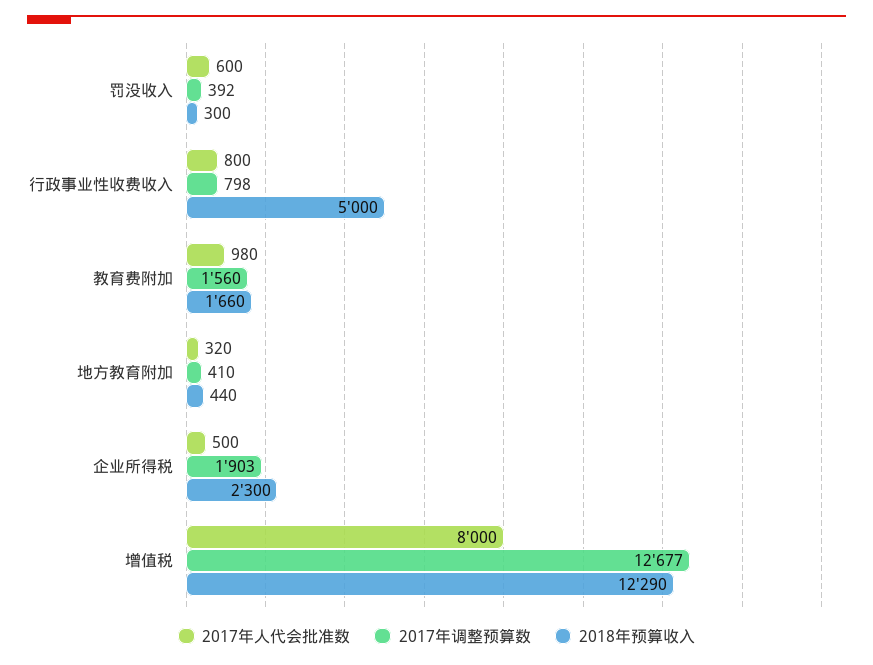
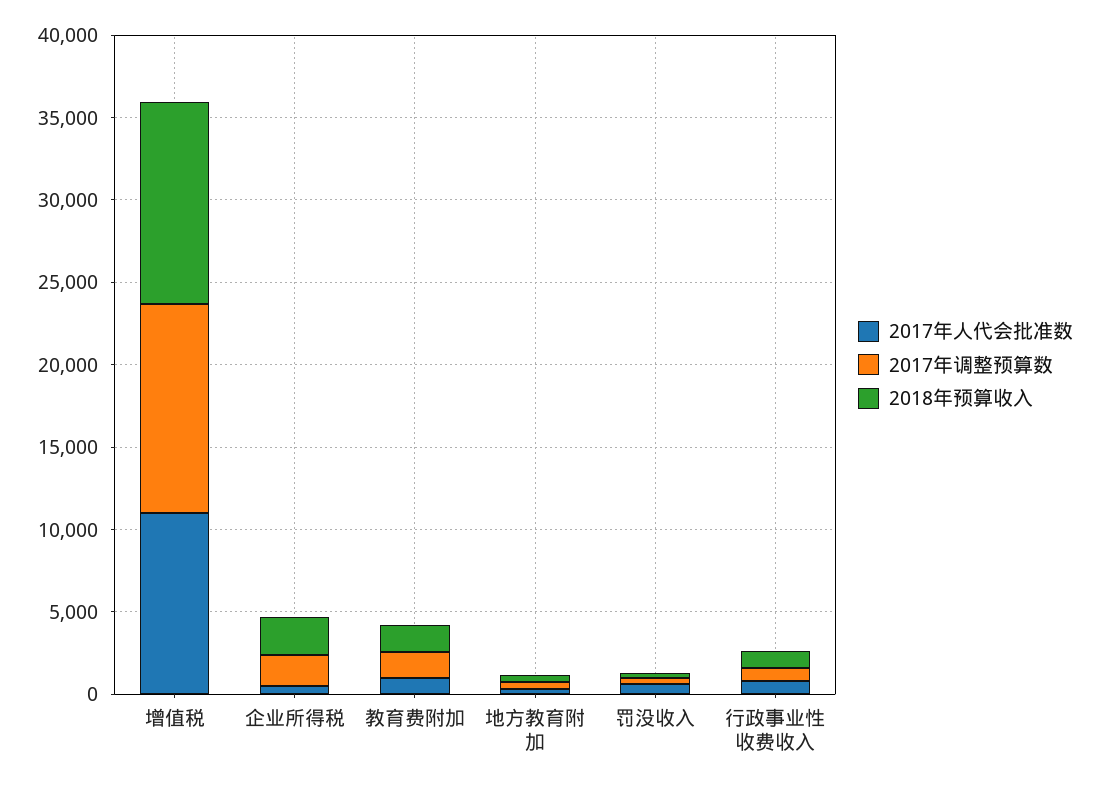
2018年预算收入, 行政事业性收费收入: 5000 -> 1000
2017年人代会批准数, 增值税: 8000 -> 11000

